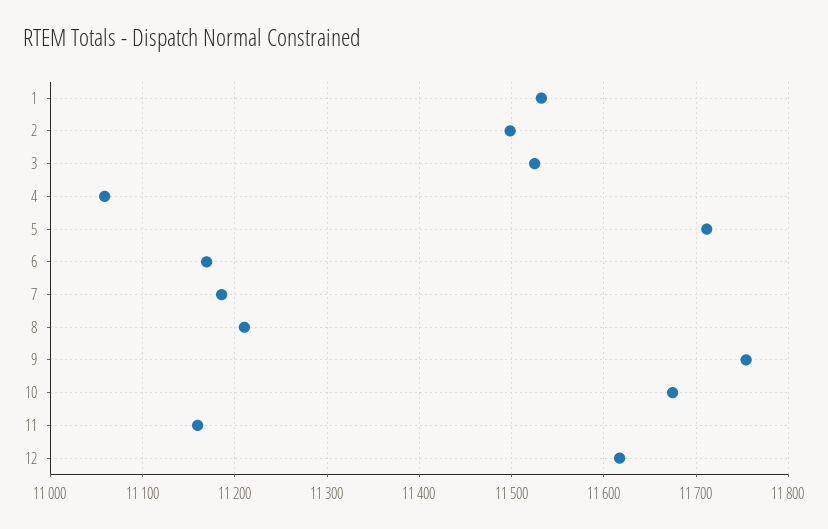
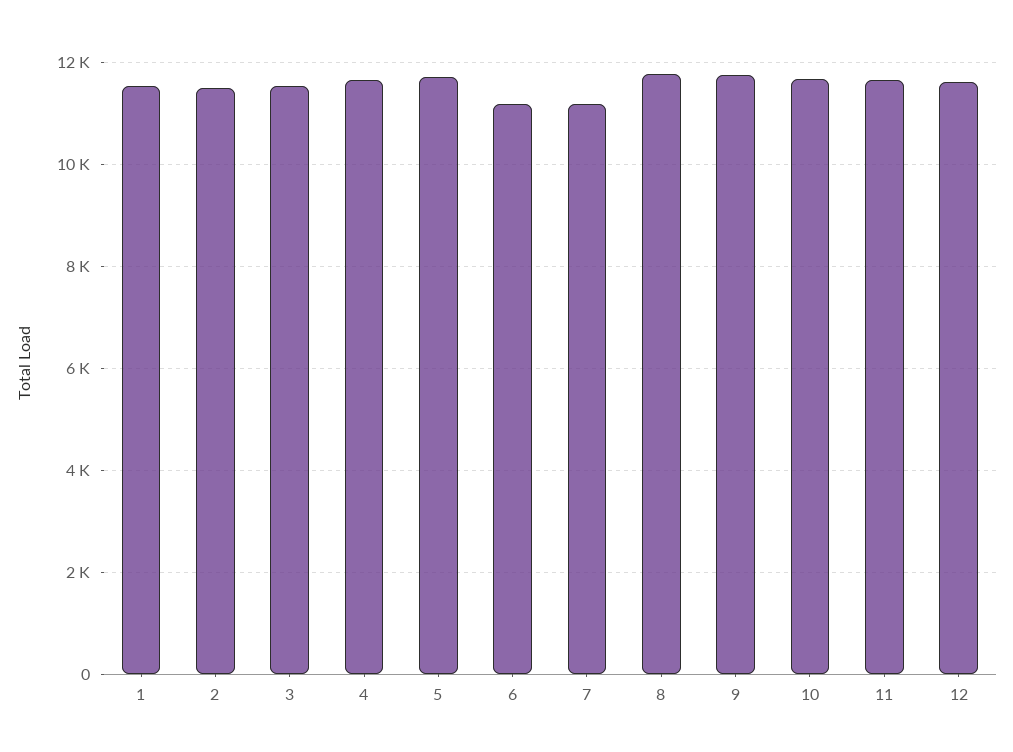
4: 11060 -> 11600
8: 11210 -> 11800
11: 11160 -> 11600

